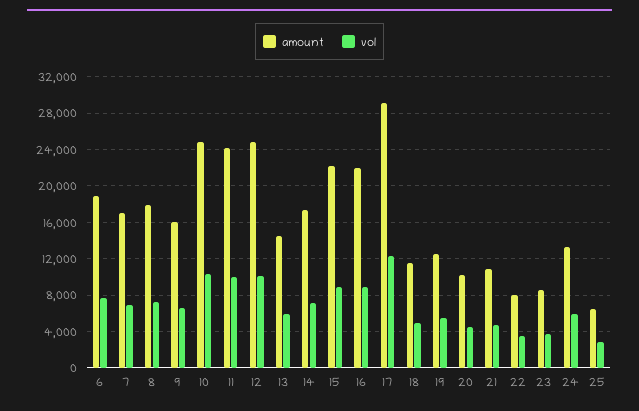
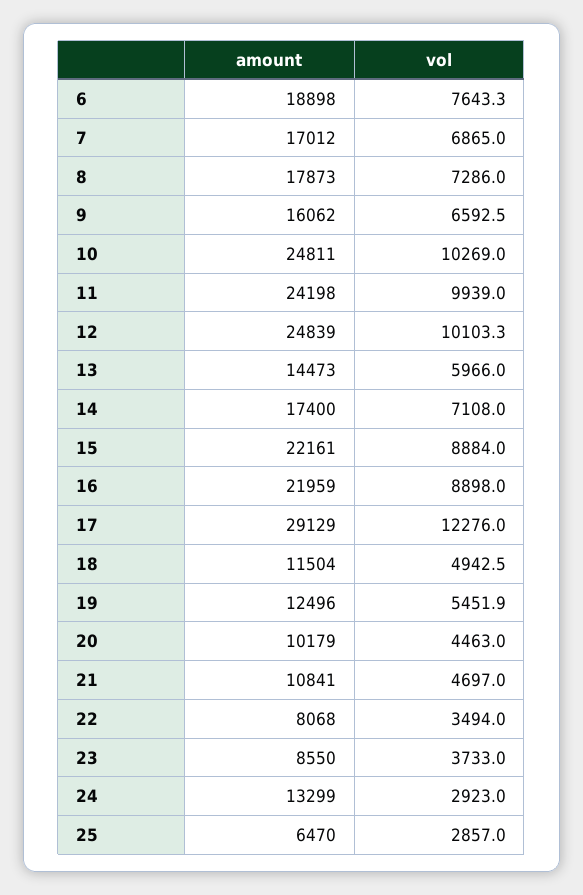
vol, 24: 6000 -> 2923

